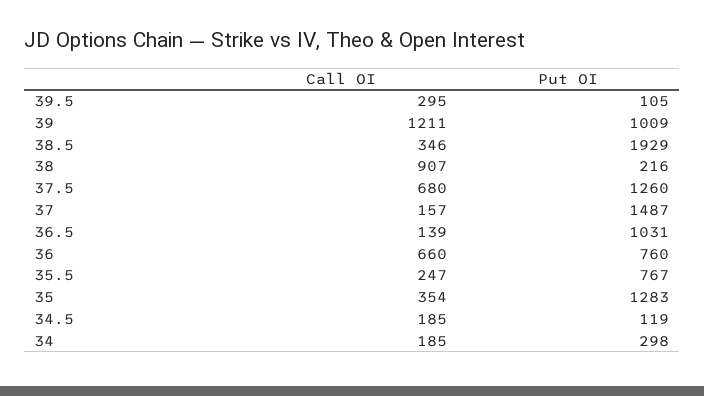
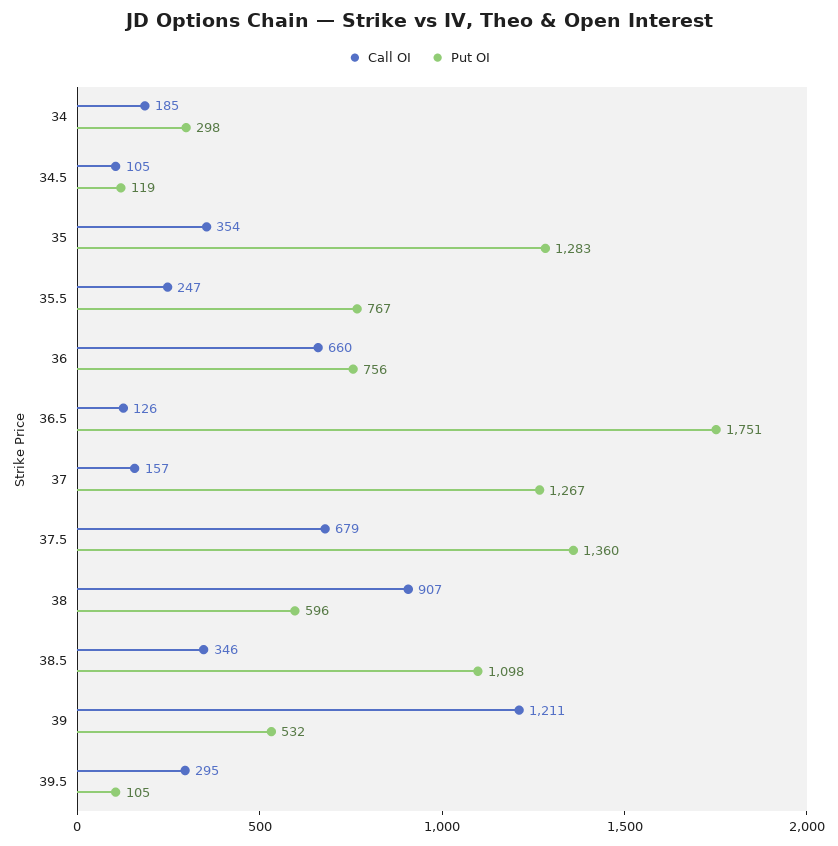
Put OI, 39: 1009 -> 532
Put OI, 38.5: 1929 -> 1098
Put OI, 38: 216 -> 596
Call OI, 37.5: 680 -> 679
Put OI, 37.5: 1260 -> 1360
Put OI, 37: 1487 -> 1267
Call OI, 36.5: 139 -> 126
Put OI, 36.5: 1031 -> 1751
Put OI, 36: 760 -> 756
Call OI, 34.5: 185 -> 105

